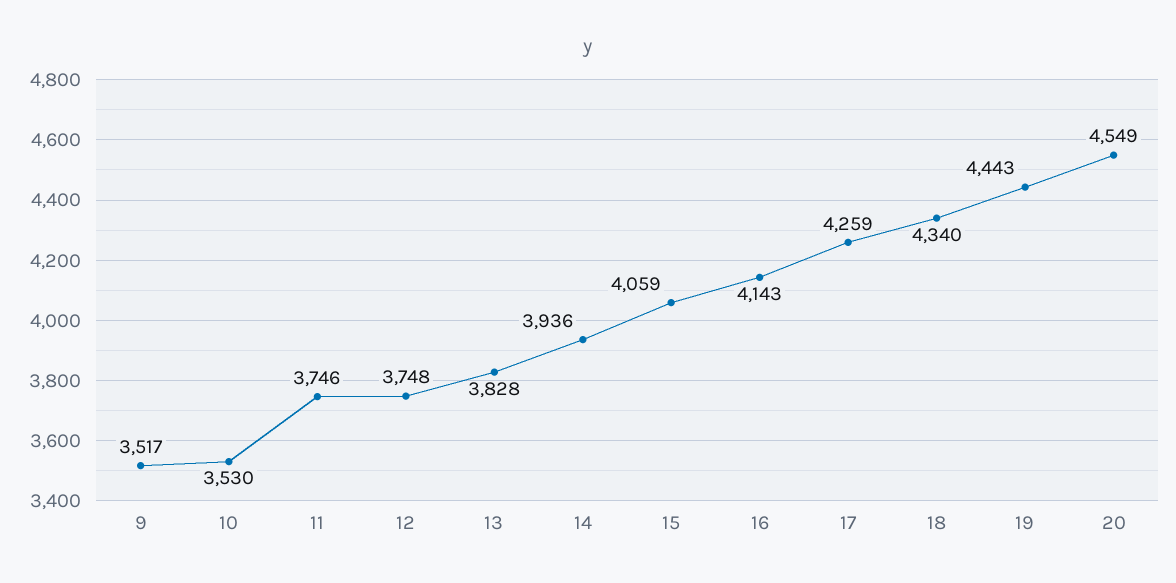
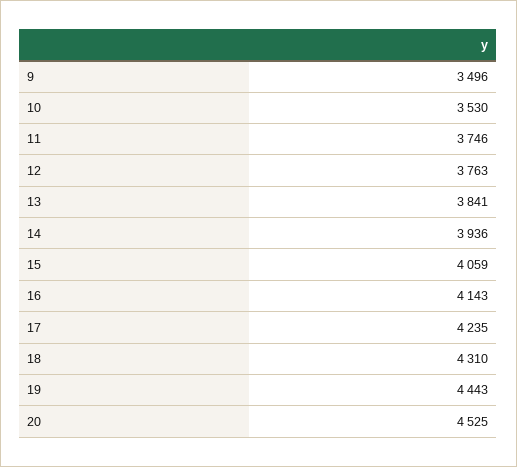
9: 3517 -> 3496
12: 3748 -> 3763
13: 3828 -> 3841
17: 4259 -> 4235
18: 4340 -> 4310
20: 4549 -> 4525

